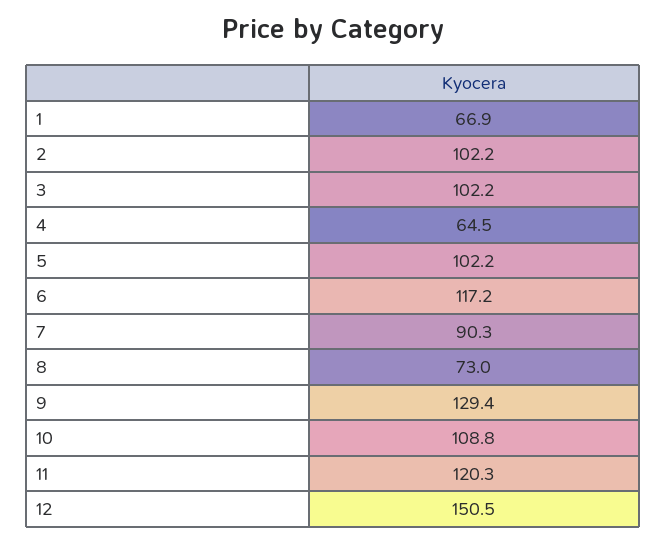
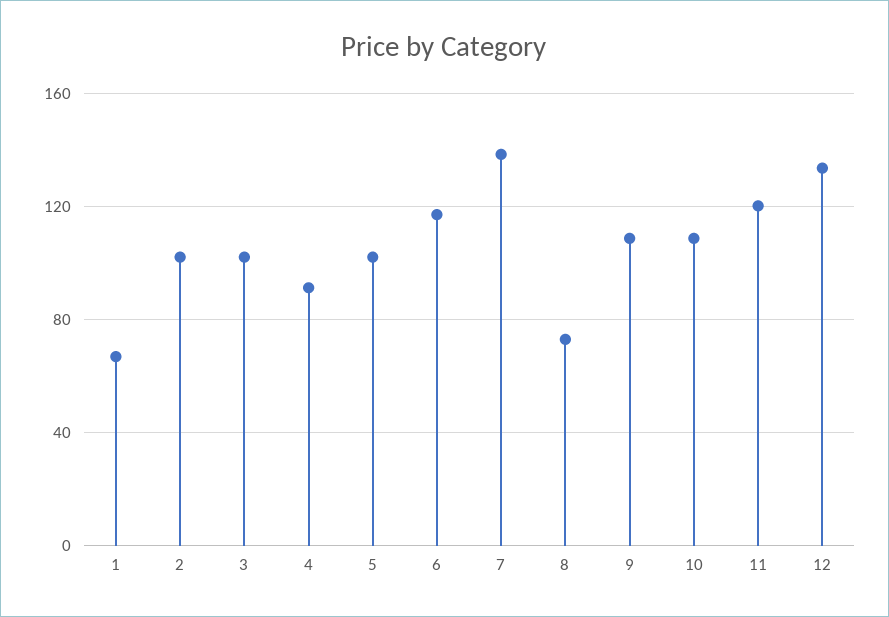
4: 64.5 -> 90
7: 90.3 -> 140
9: 129.4 -> 110
12: 150.5 -> 135

